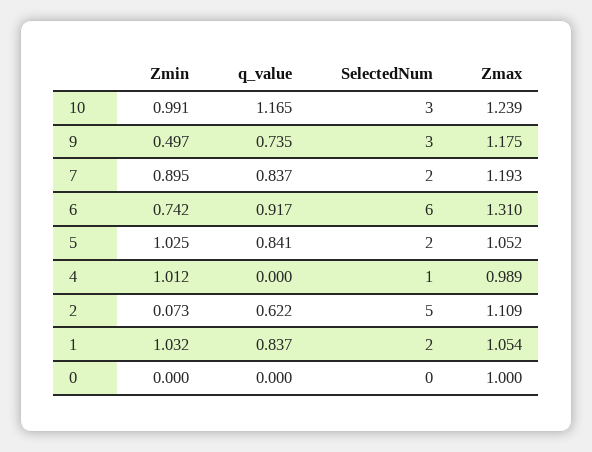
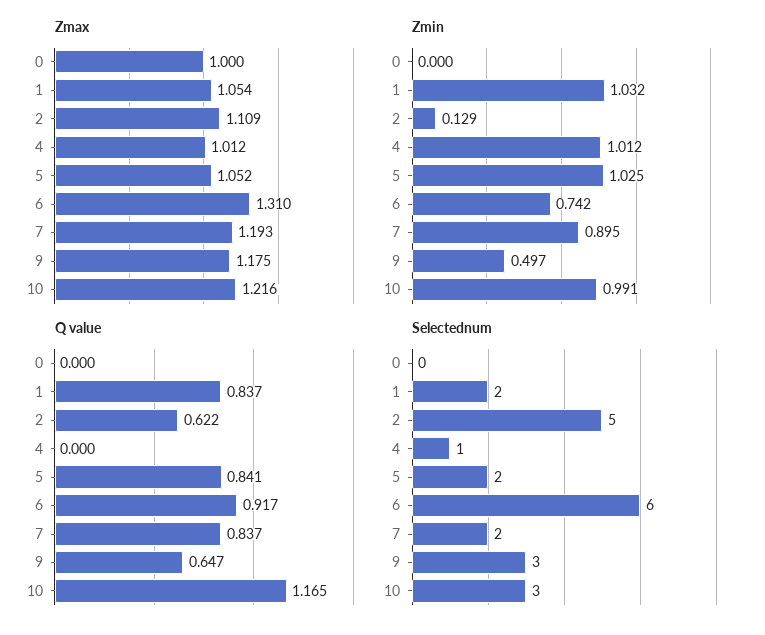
Zmax, 10: 1.239 -> 1.216
q_value, 9: 0.735 -> 0.647
Zmax, 4: 0.989 -> 1.012
Zmin, 2: 0.073 -> 0.129

